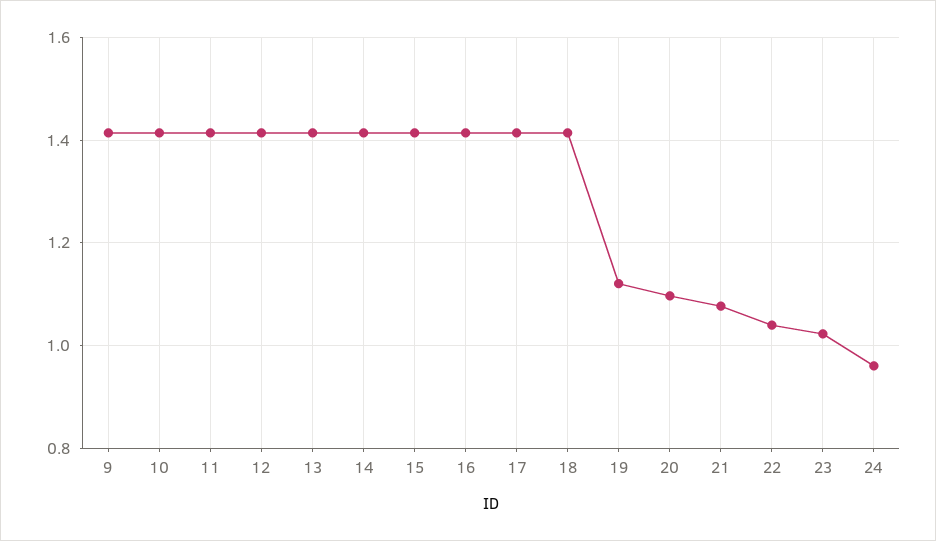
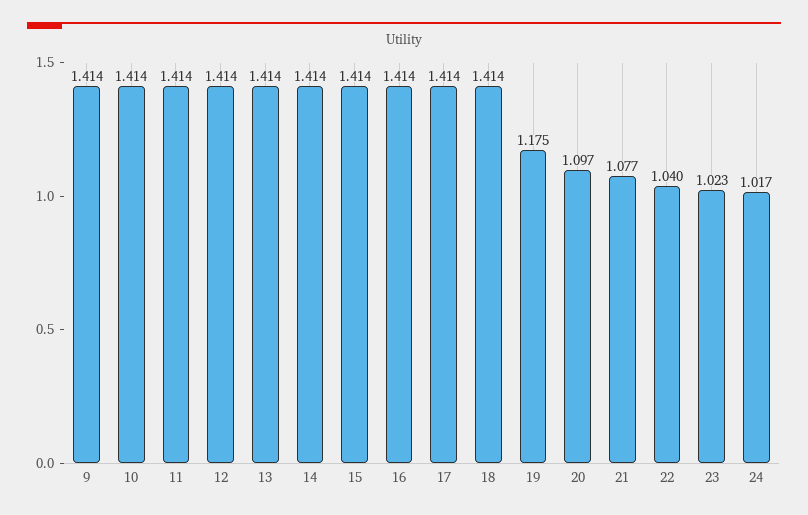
19: 1.12 -> 1.175
24: 0.96 -> 1.017

